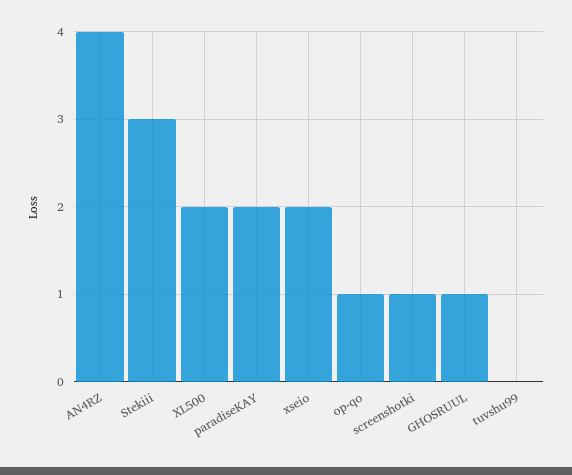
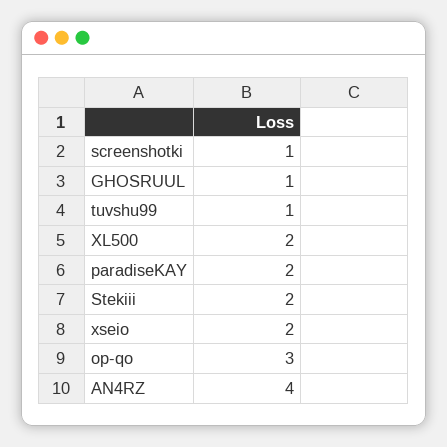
Stekiii: 3 -> 2
op-qo: 1 -> 3
tuvshu99: 0 -> 1

